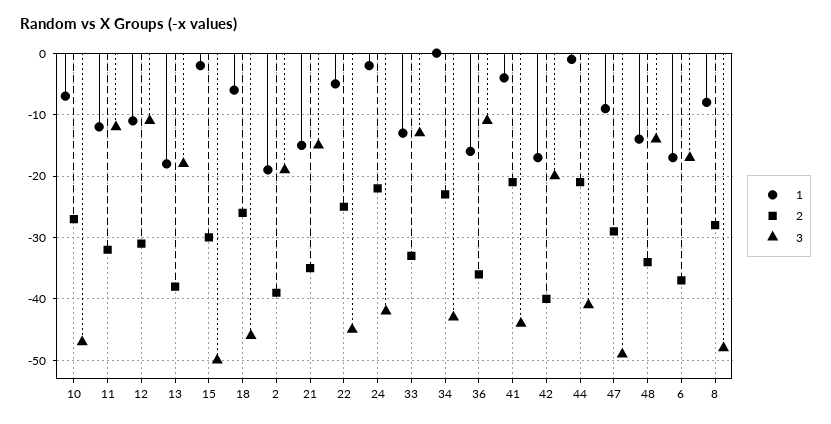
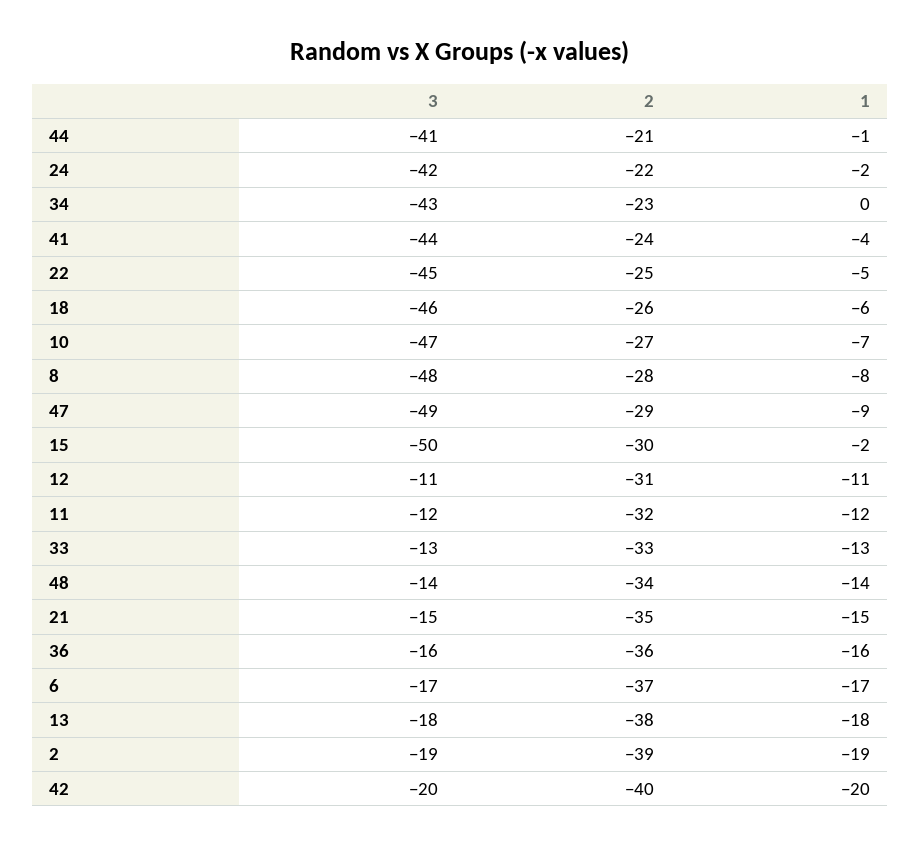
3, 36: -11 -> -16
2, 41: -21 -> -24
1, 42: -17 -> -20

